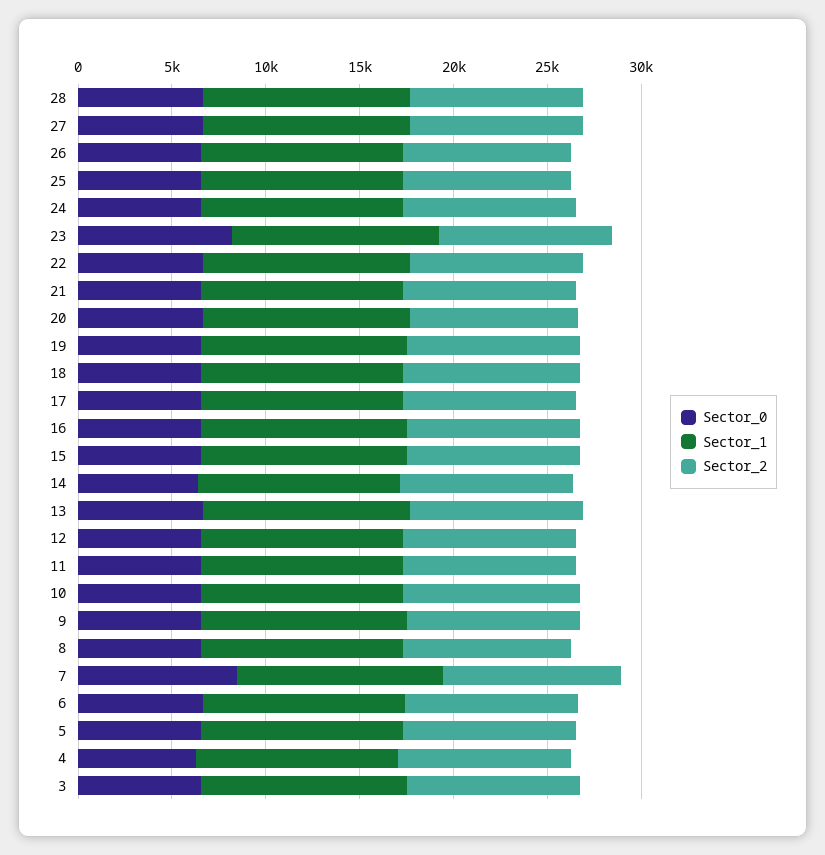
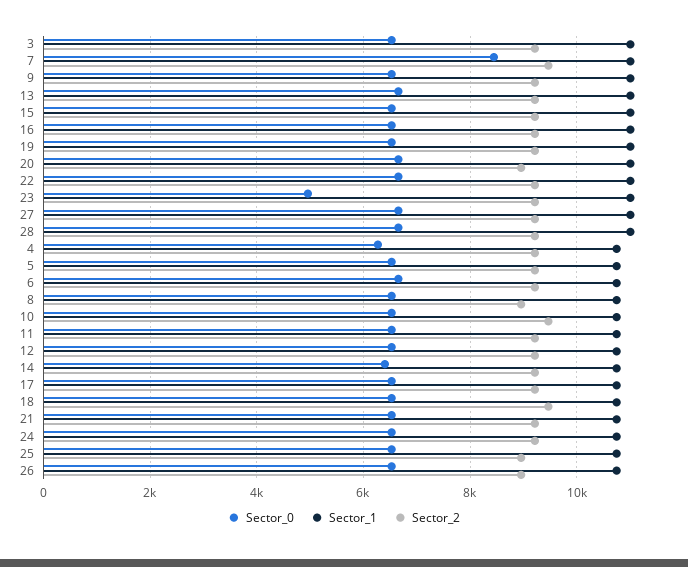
Sector_0, 23: 8000 -> 5000

